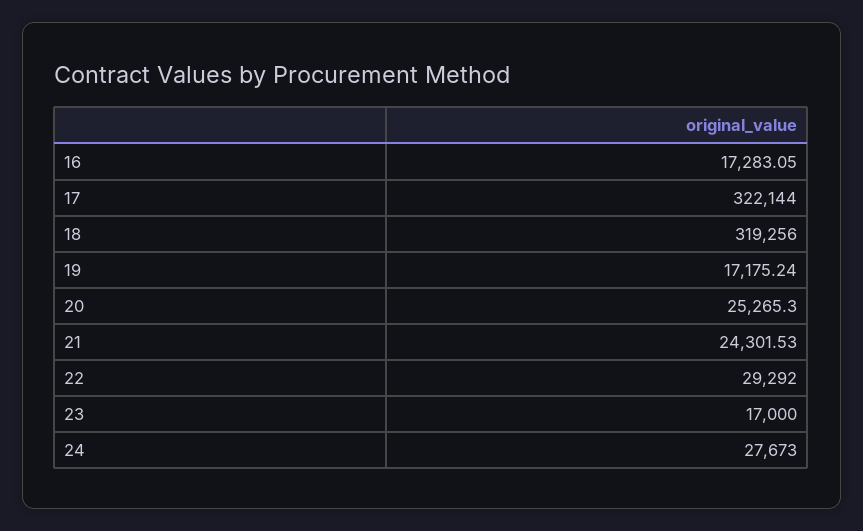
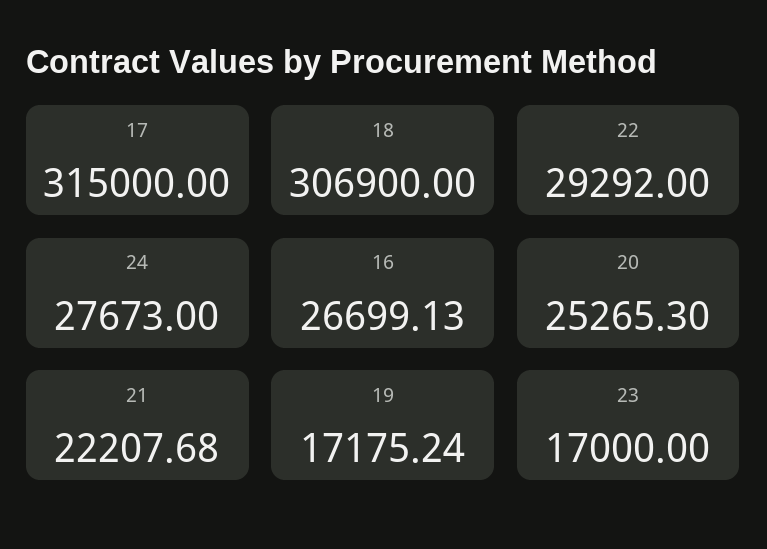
16: 17283.05 -> 26699.13
17: 322144 -> 315000
18: 319256 -> 306900
21: 24301.53 -> 22207.68

